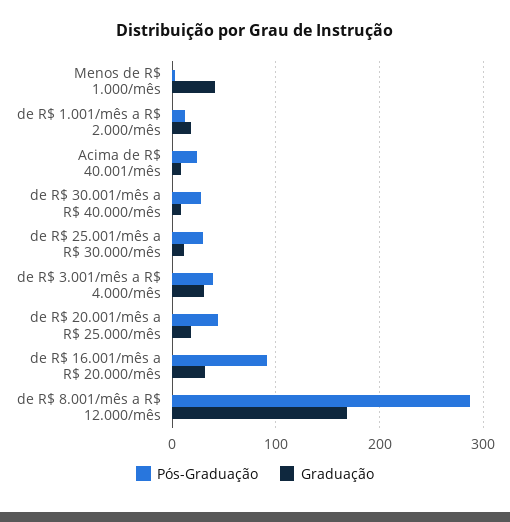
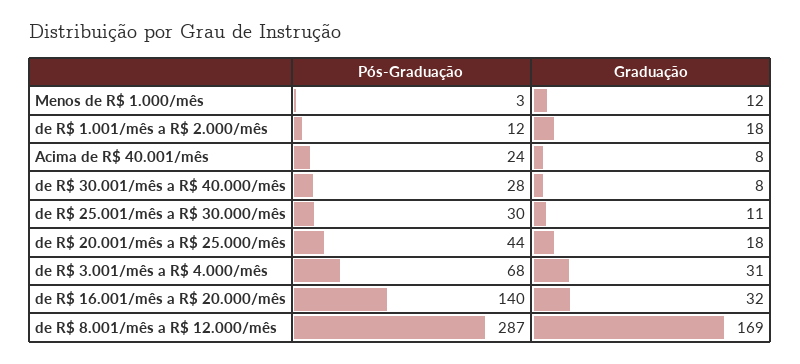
Graduação, Menos de R$ 1.000/mês: 40 -> 12
Pós-Graduação, de R$ 3.001/mês a R$ 4.000/mês: 40 -> 68
Pós-Graduação, de R$ 16.001/mês a R$ 20.000/mês: 90 -> 140

